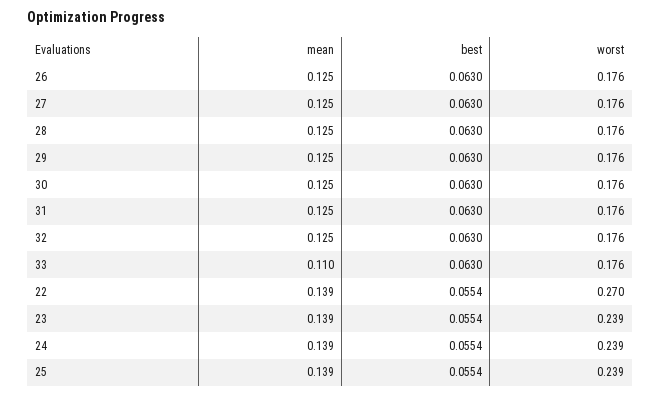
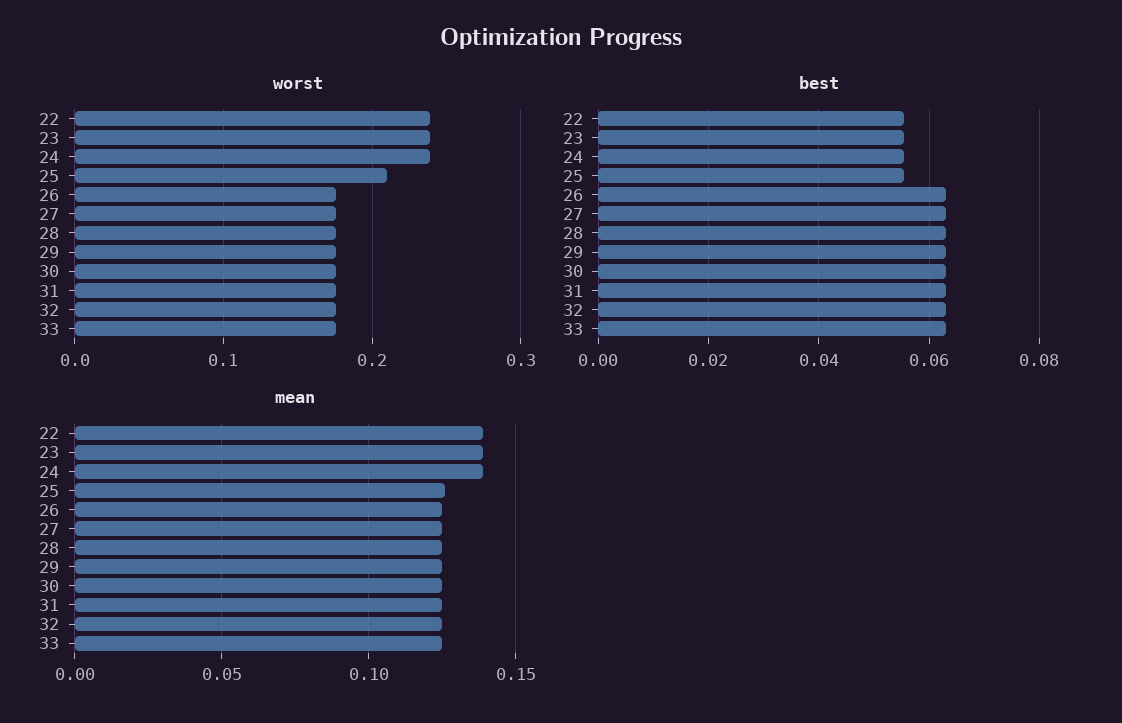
mean, 33: 0.11 -> 0.125
worst, 22: 0.27 -> 0.24
mean, 25: 0.139 -> 0.125
worst, 25: 0.239 -> 0.21

